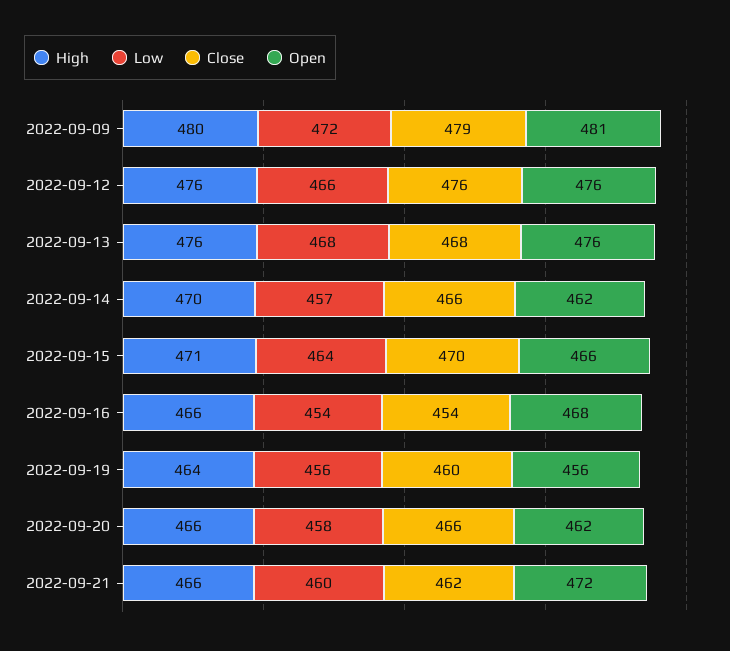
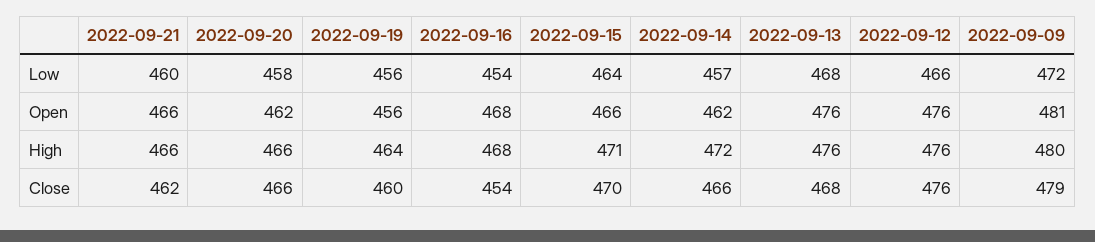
High, 2022-09-14: 470 -> 472
High, 2022-09-16: 466 -> 468
Open, 2022-09-21: 472 -> 466

